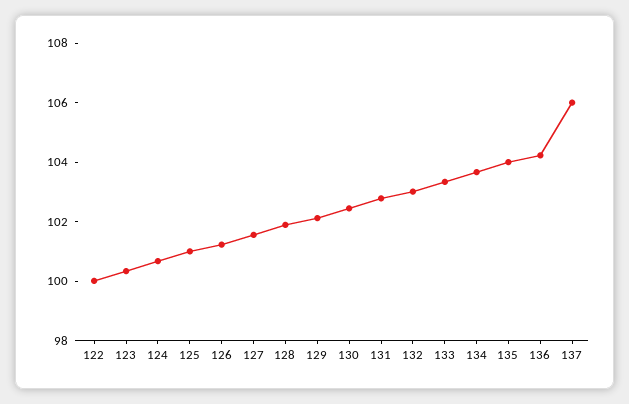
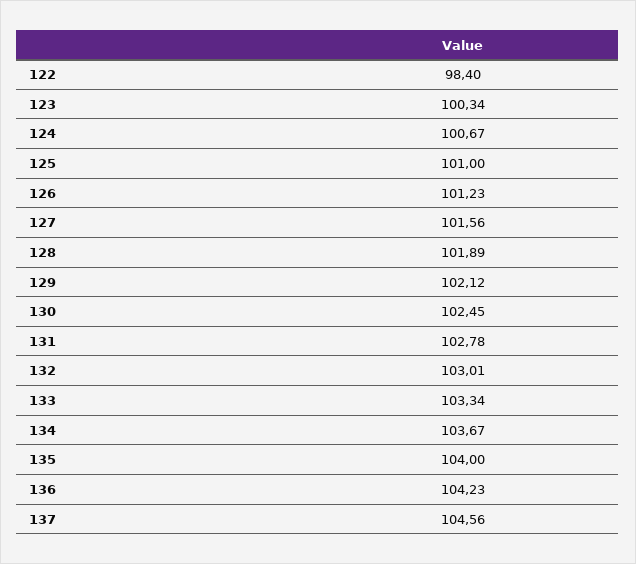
122: 100 -> 98.4
137: 106 -> 104.56

